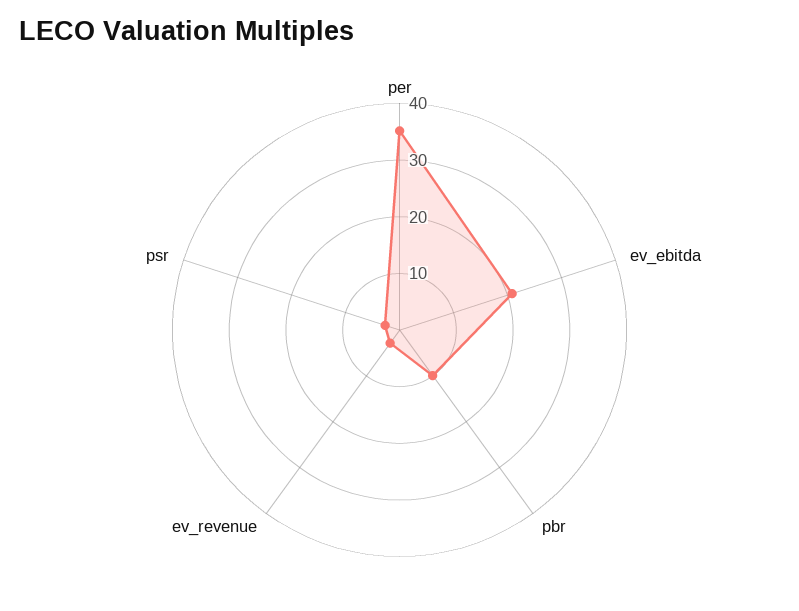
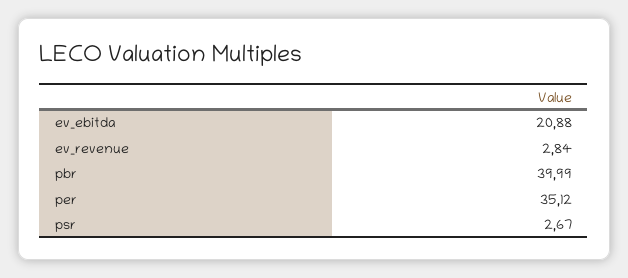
pbr: 10 -> 39.99

